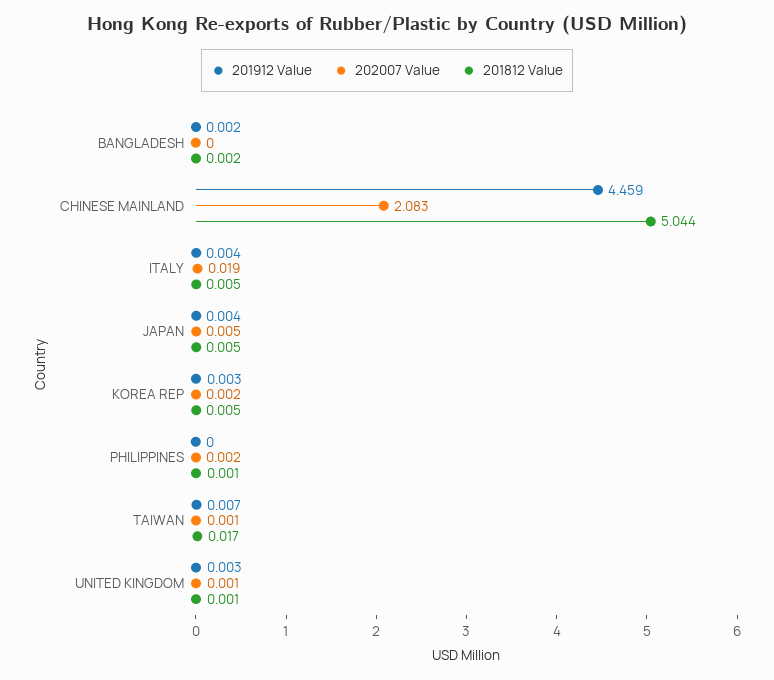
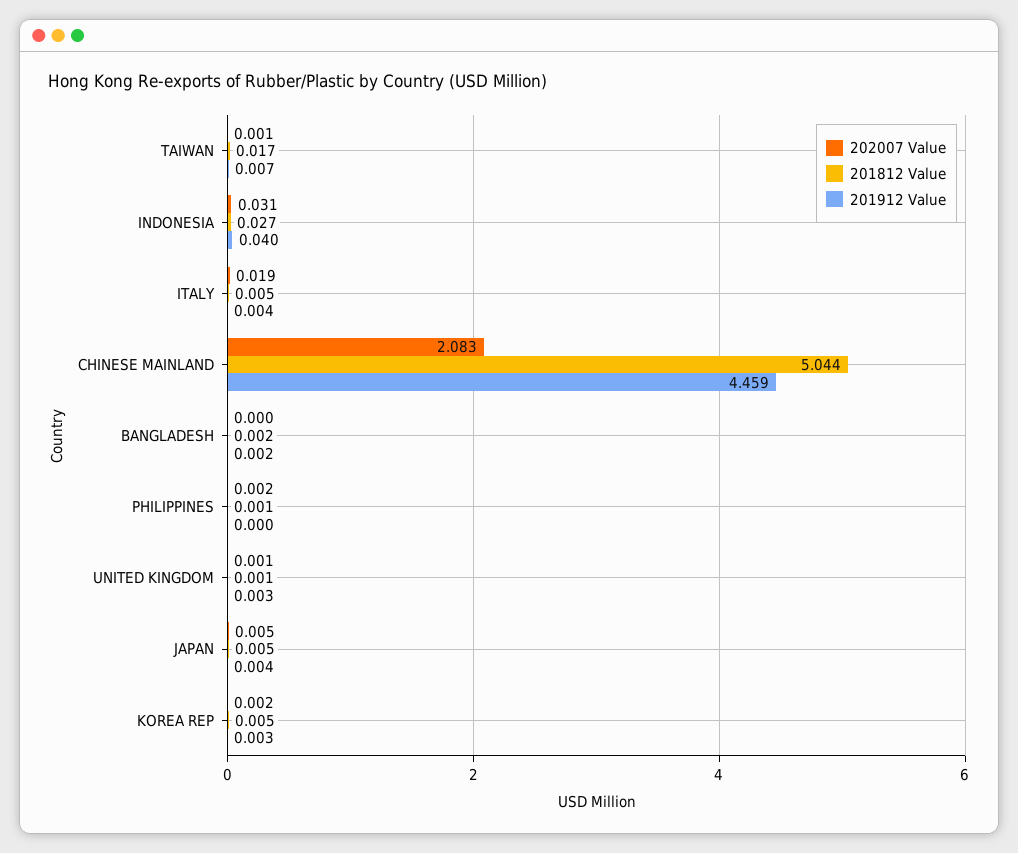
202007 Value, INDONESIA: none -> 0.031
201812 Value, INDONESIA: none -> 0.027
201912 Value, INDONESIA: none -> 0.04

